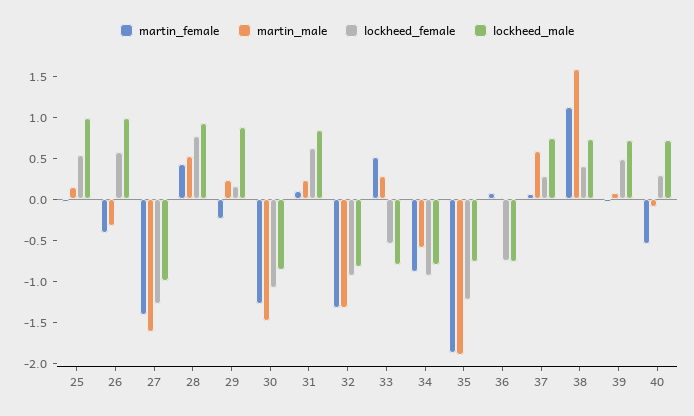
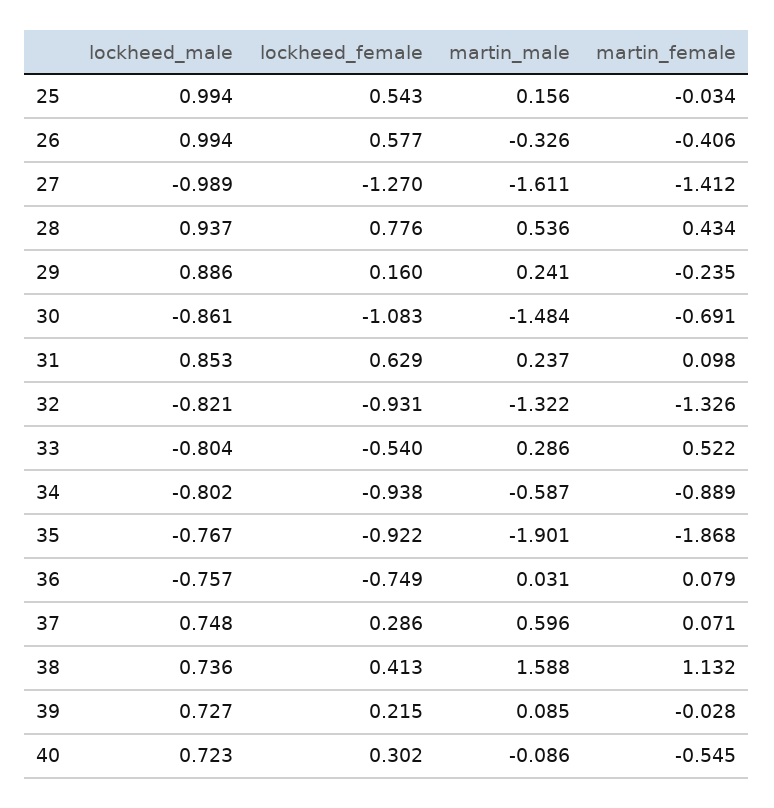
martin_female, 30: -1.3 -> -0.691
lockheed_female, 35: -1.2 -> -0.922
lockheed_female, 39: 0.5 -> 0.215

